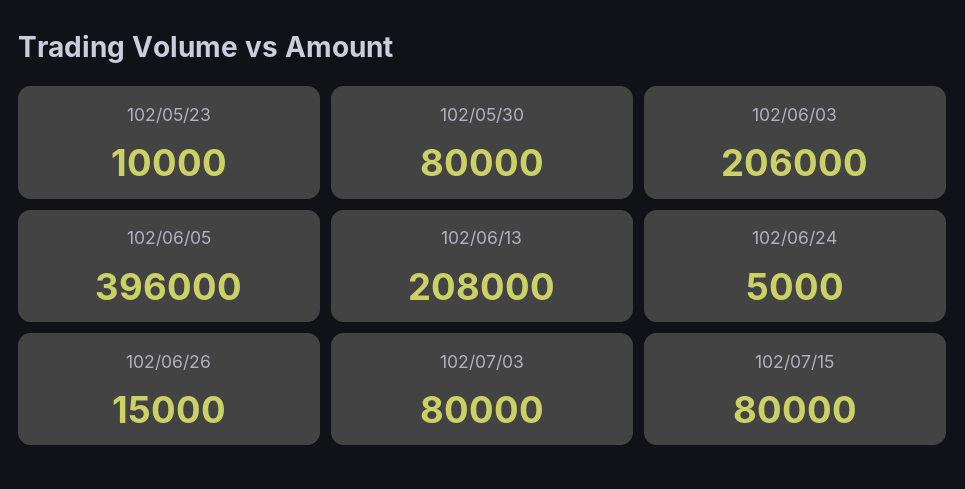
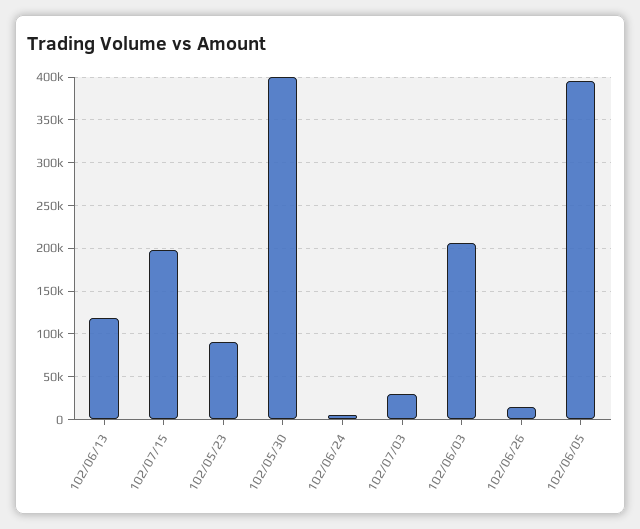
102/05/23: 10000 -> 90000
102/05/30: 80000 -> 400000
102/06/13: 208000 -> 120000
102/07/03: 80000 -> 30000
102/07/15: 80000 -> 200000

